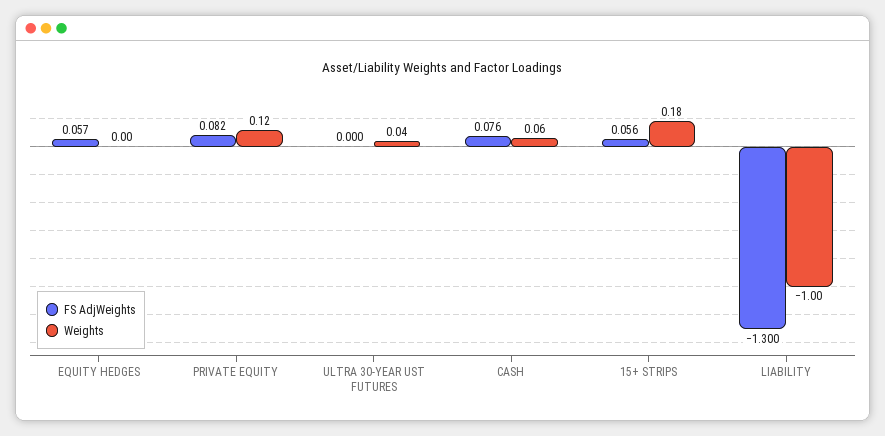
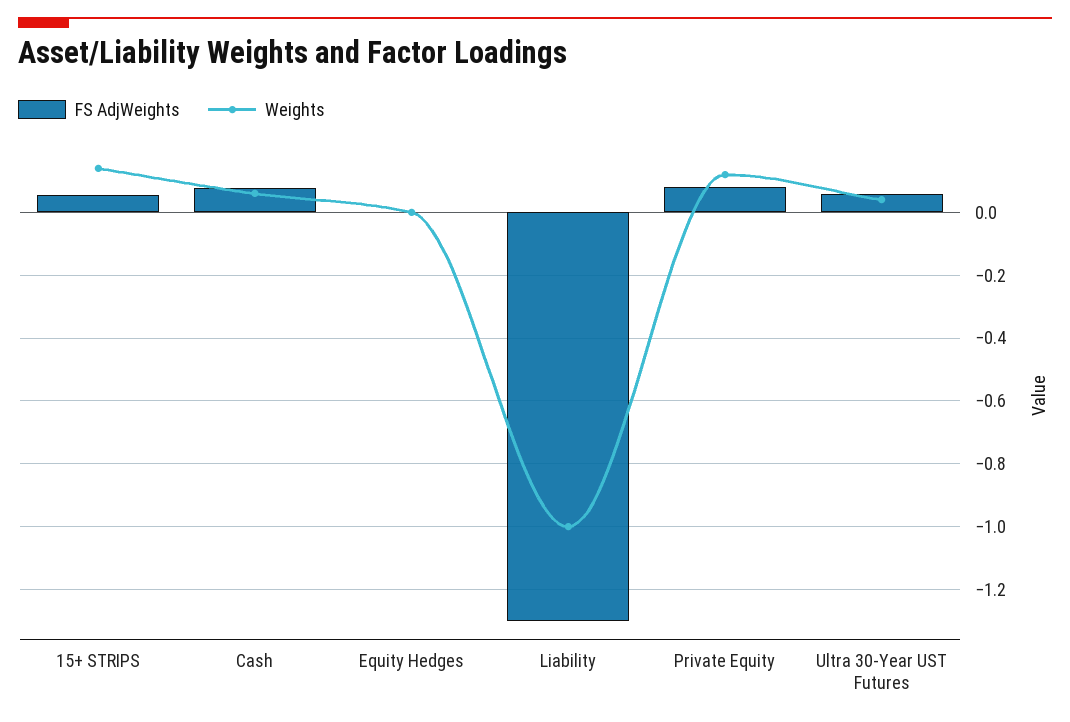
FS AdjWeights, EQUITY HEDGES: 0.057 -> 0
FS AdjWeights, ULTRA 30-YEAR UST FUTURES: 0 -> 0.06
Weights, 15+ STRIPS: 0.18 -> 0.14

